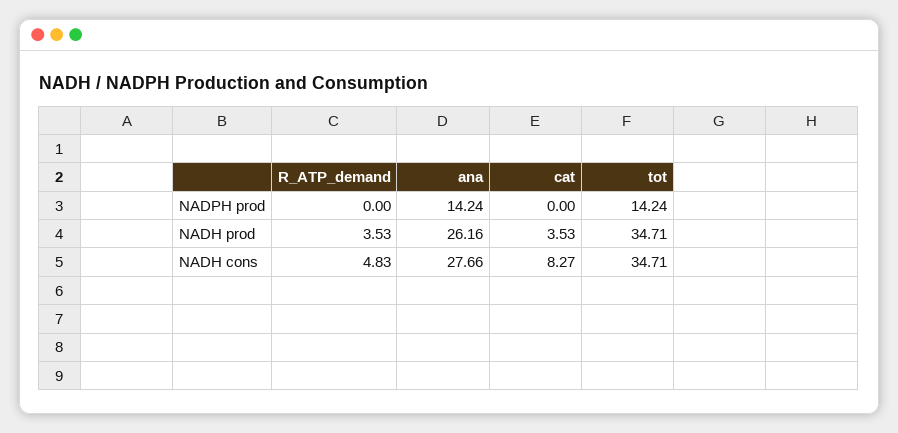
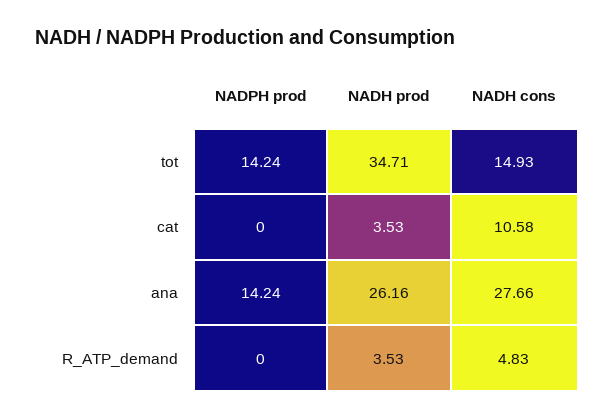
cat, NADH cons: 8.27 -> 10.58
tot, NADH cons: 34.71 -> 14.93

